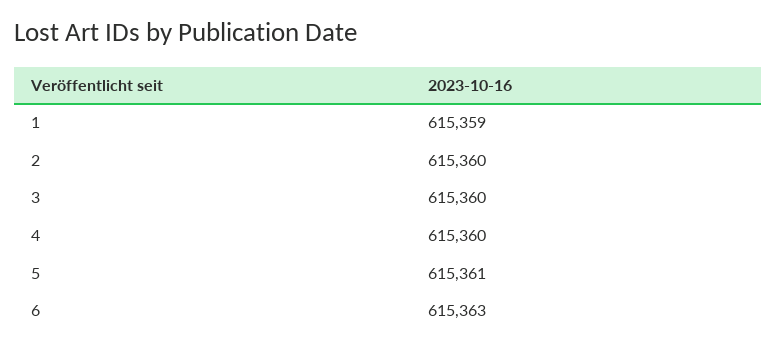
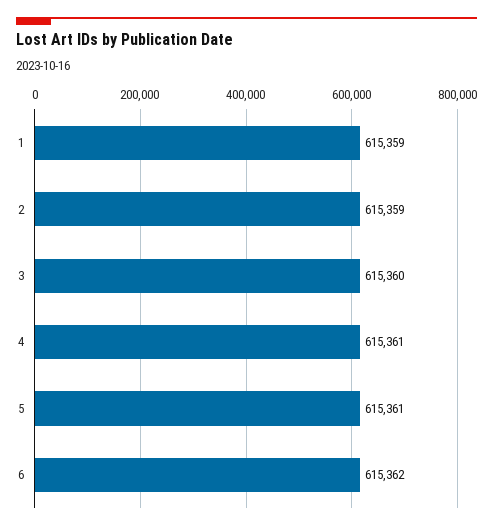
2: 615360 -> 615359
4: 615360 -> 615361
6: 615363 -> 615362

